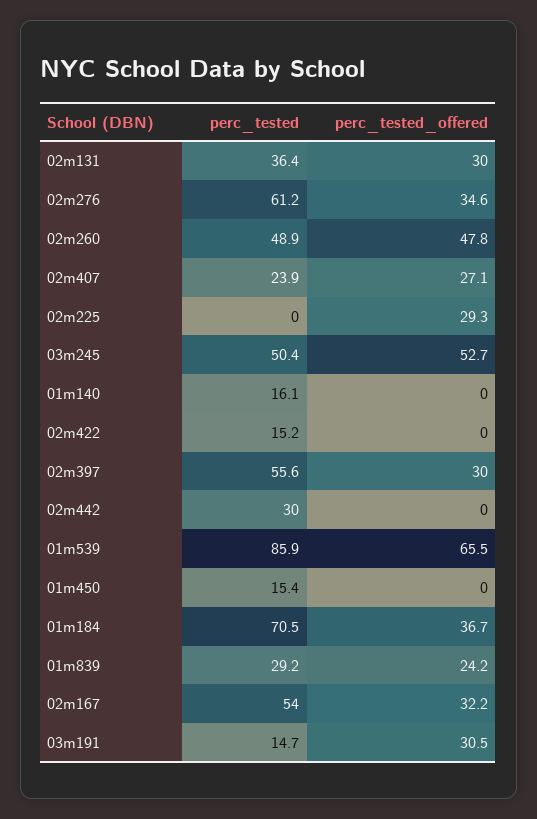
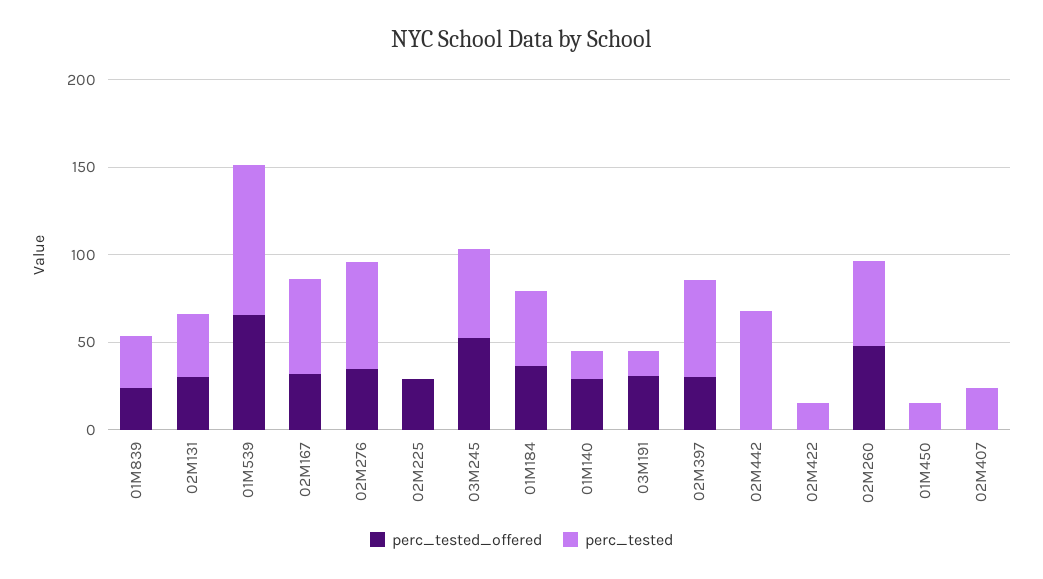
perc_tested_offered, 02m407: 27.1 -> 0
perc_tested_offered, 01m140: 0 -> 30
perc_tested, 02m442: 30 -> 70
perc_tested, 01m184: 70.5 -> 40

